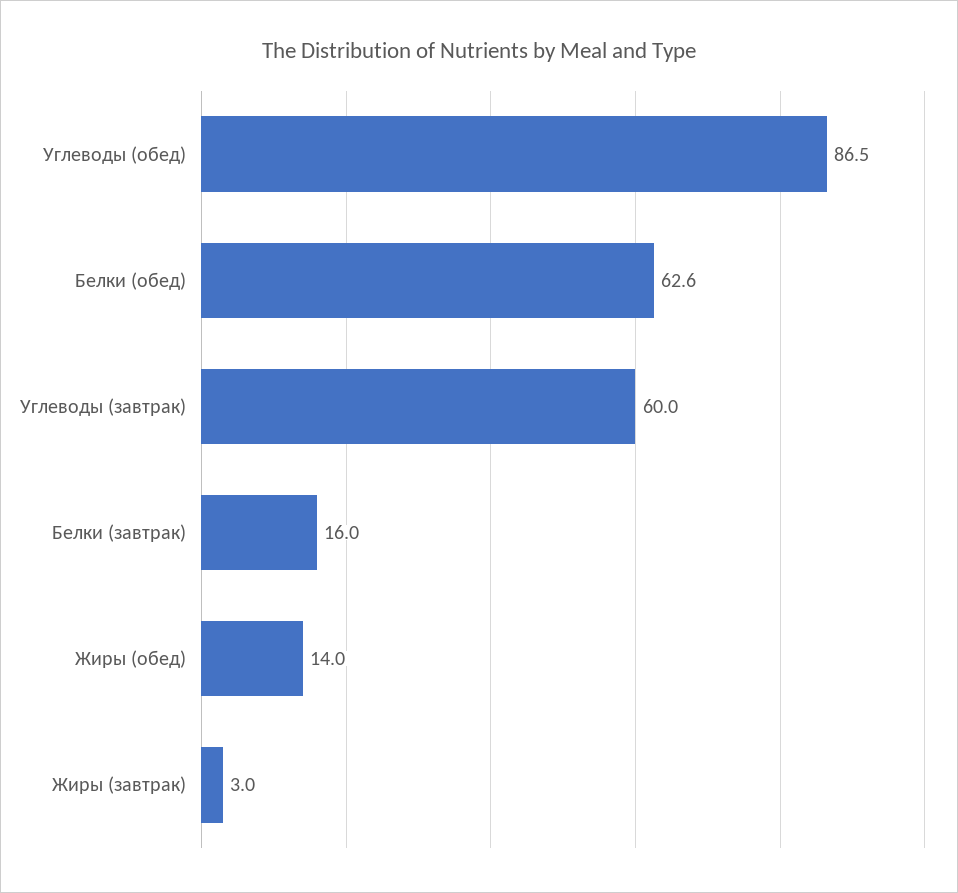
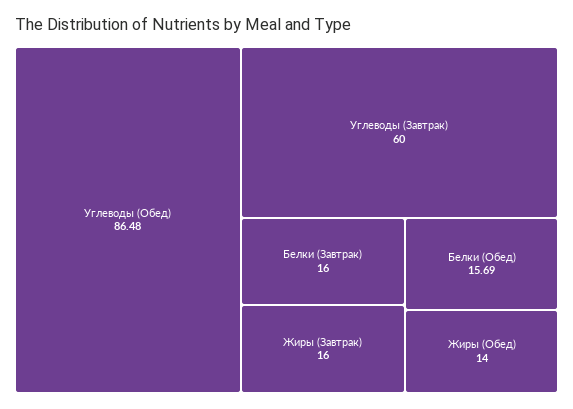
Белки (обед): 62.6 -> 15.69
Жиры (завтрак): 3 -> 16

